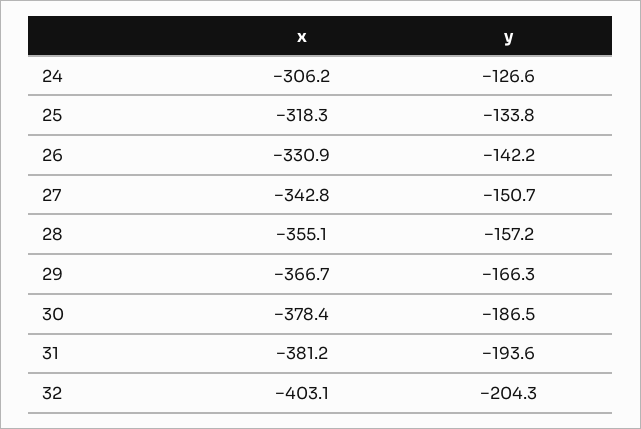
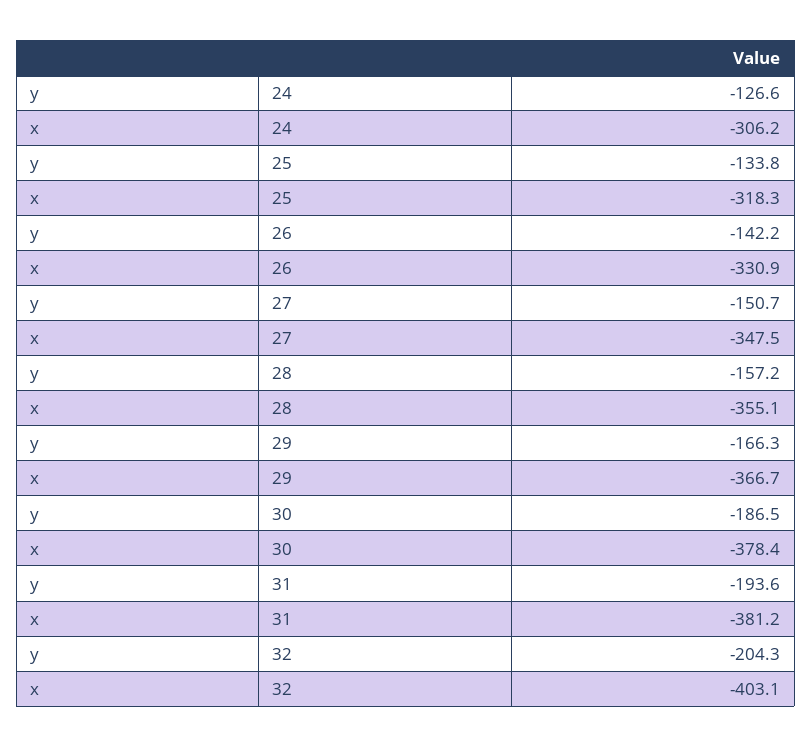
x, 27: -342.8 -> -347.5

